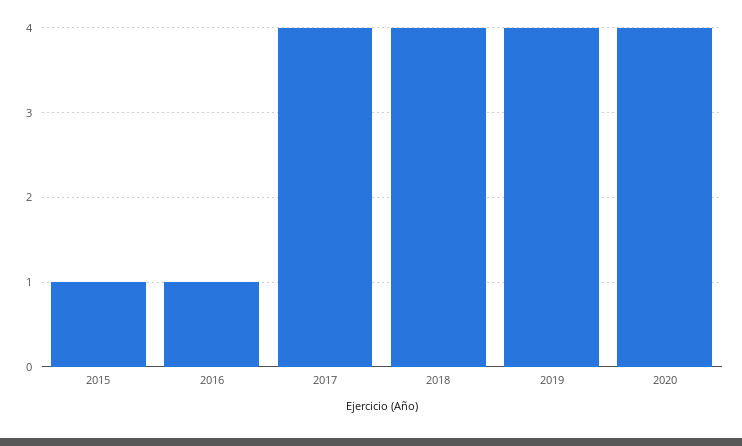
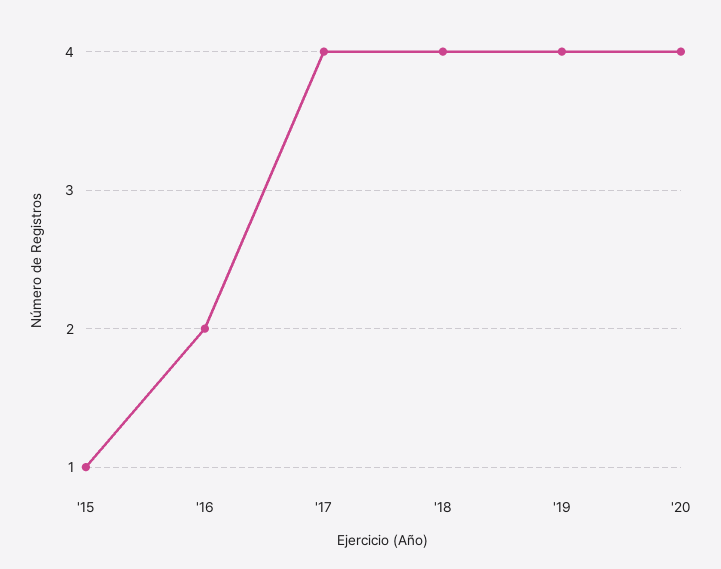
2016: 1 -> 2

